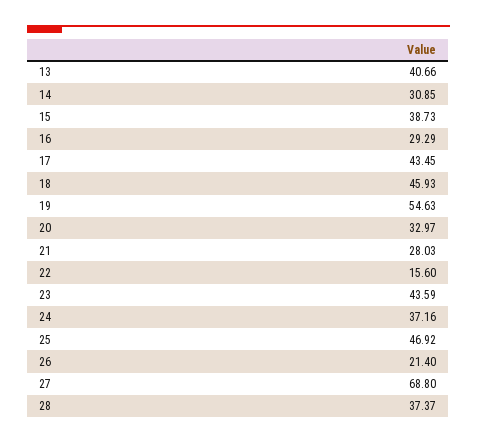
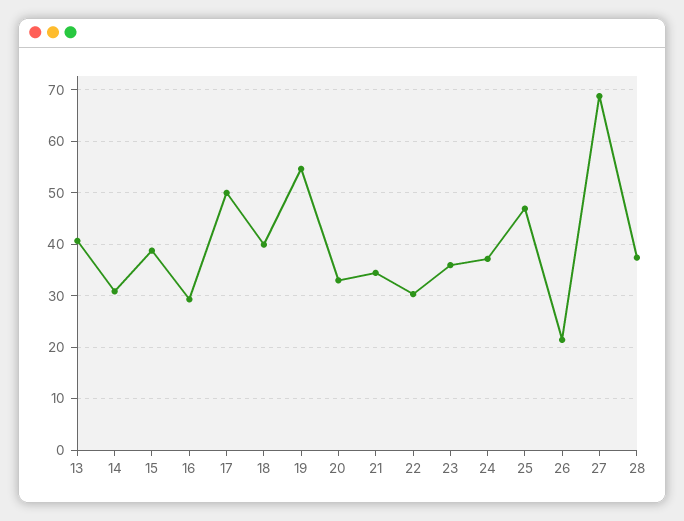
17: 43.45 -> 50
18: 45.93 -> 40
21: 28.03 -> 34
22: 15.6 -> 30
23: 43.59 -> 36

